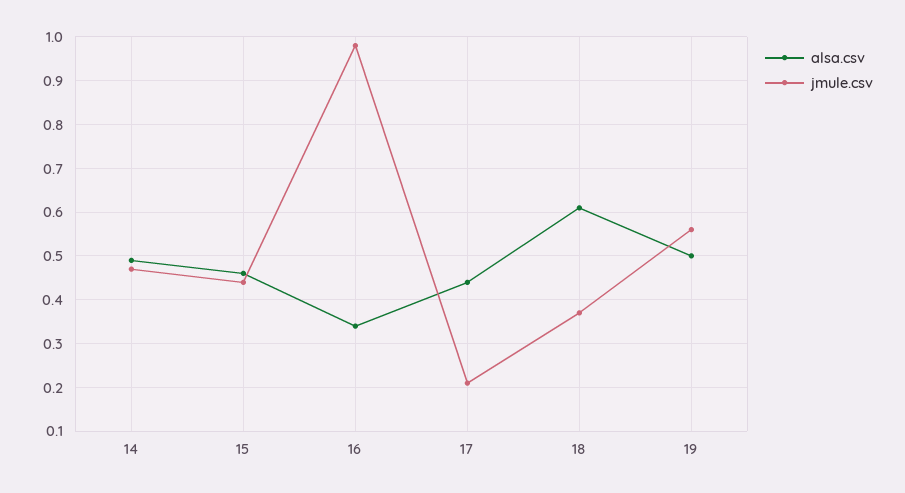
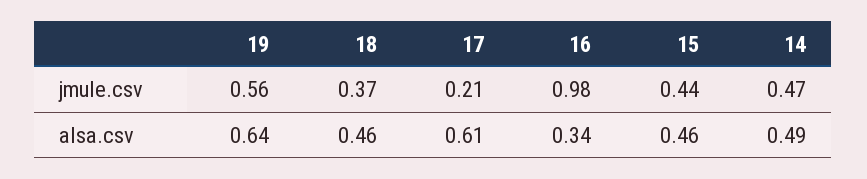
alsa.csv, 17: 0.45 -> 0.61
alsa.csv, 18: 0.6 -> 0.46
alsa.csv, 19: 0.5 -> 0.64

